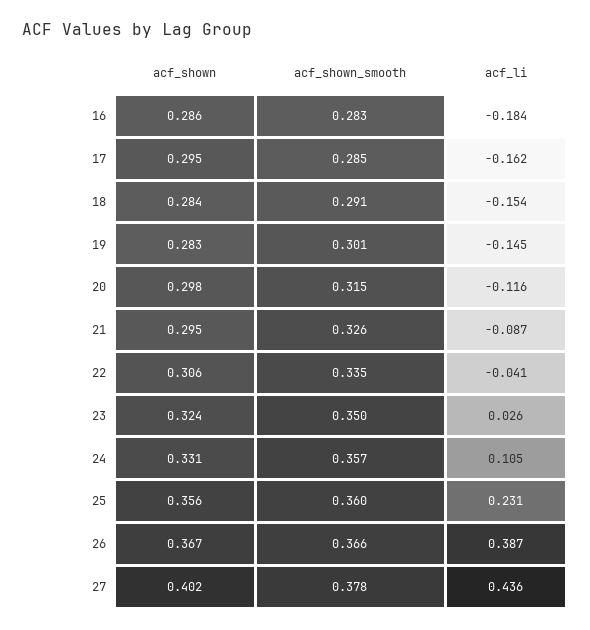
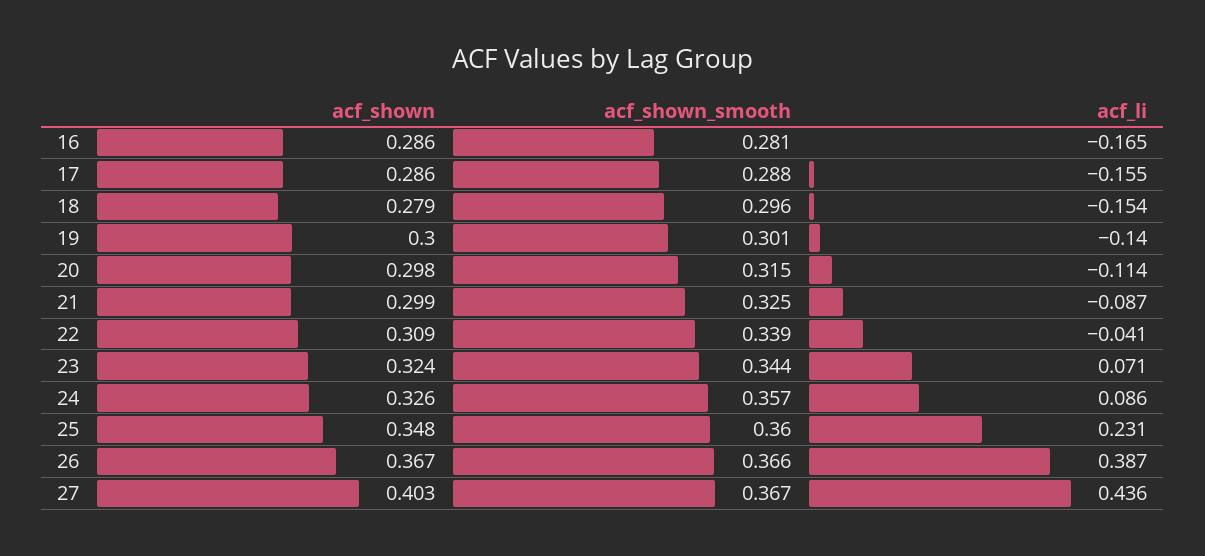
acf_shown_smooth, 16: 0.283 -> 0.281
acf_li, 16: -0.184 -> -0.165
acf_shown, 17: 0.295 -> 0.286
acf_shown_smooth, 17: 0.285 -> 0.288
acf_li, 17: -0.162 -> -0.155
acf_shown, 18: 0.284 -> 0.279
acf_shown_smooth, 18: 0.291 -> 0.296
acf_shown, 19: 0.283 -> 0.3
acf_li, 19: -0.145 -> -0.14
acf_li, 20: -0.116 -> -0.114
acf_shown, 21: 0.295 -> 0.299
acf_shown_smooth, 21: 0.326 -> 0.325
acf_shown, 22: 0.306 -> 0.309
acf_shown_smooth, 22: 0.335 -> 0.339
acf_shown_smooth, 23: 0.35 -> 0.344
acf_li, 23: 0.026 -> 0.071
acf_shown, 24: 0.331 -> 0.326
acf_li, 24: 0.105 -> 0.086
acf_shown, 25: 0.356 -> 0.348
acf_shown, 27: 0.402 -> 0.403
acf_shown_smooth, 27: 0.378 -> 0.367

